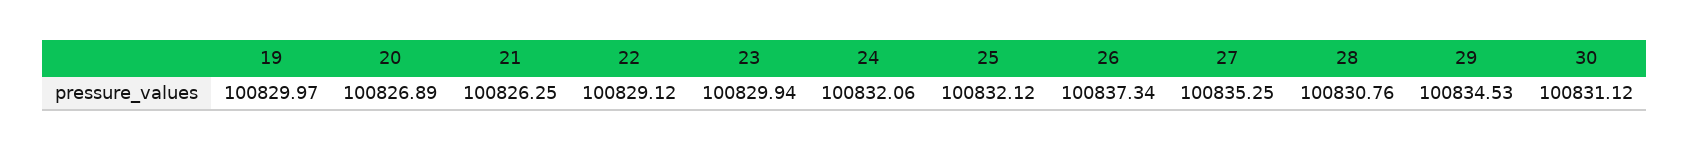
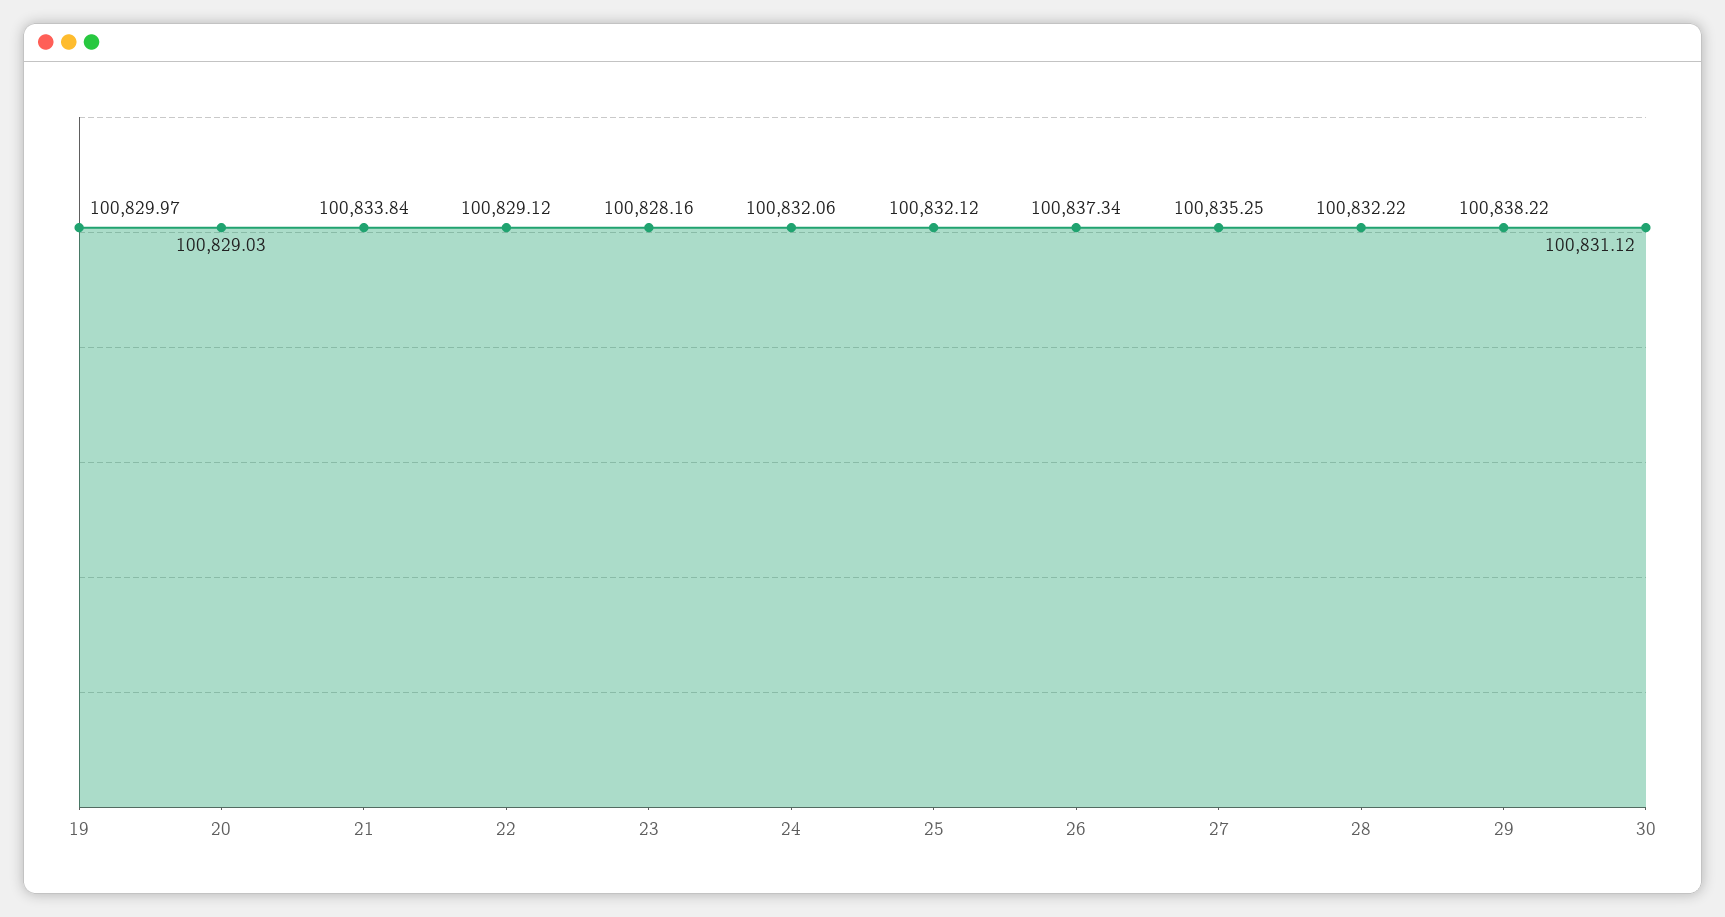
20: 100826.89 -> 100829.03
21: 100826.25 -> 100833.84
23: 100829.94 -> 100828.16
28: 100830.76 -> 100832.22
29: 100834.53 -> 100838.22

